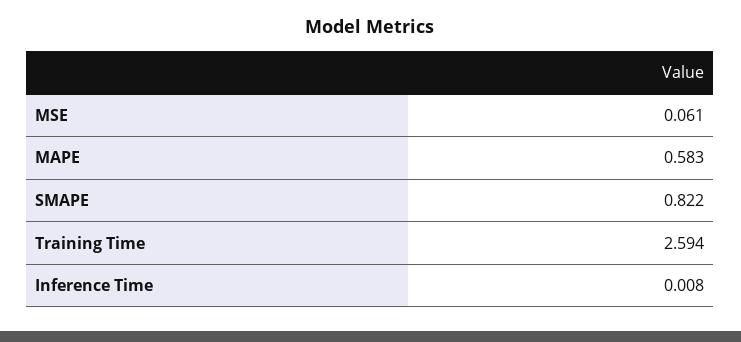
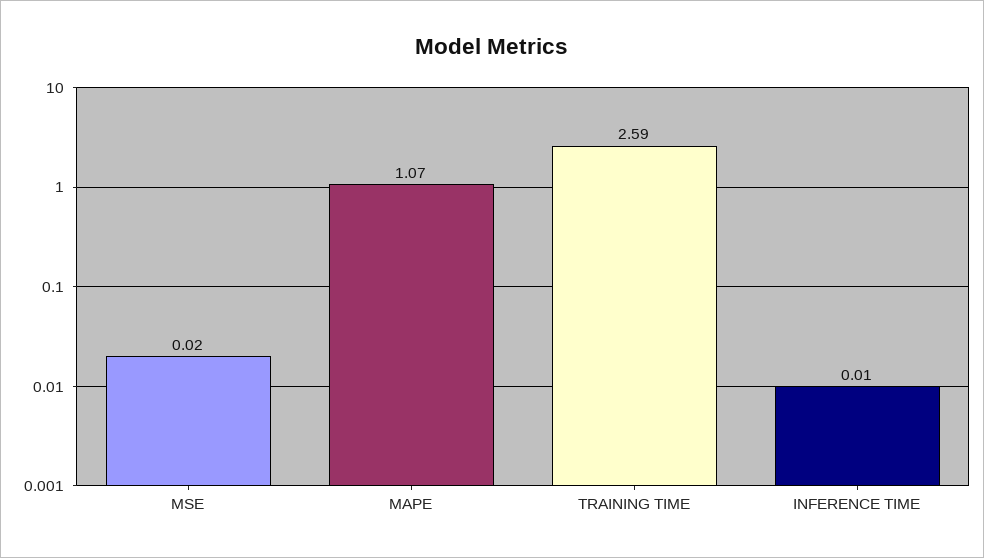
MSE: 0.061 -> 0.02
MAPE: 0.583 -> 1.07
SMAPE: 0.822 -> none

